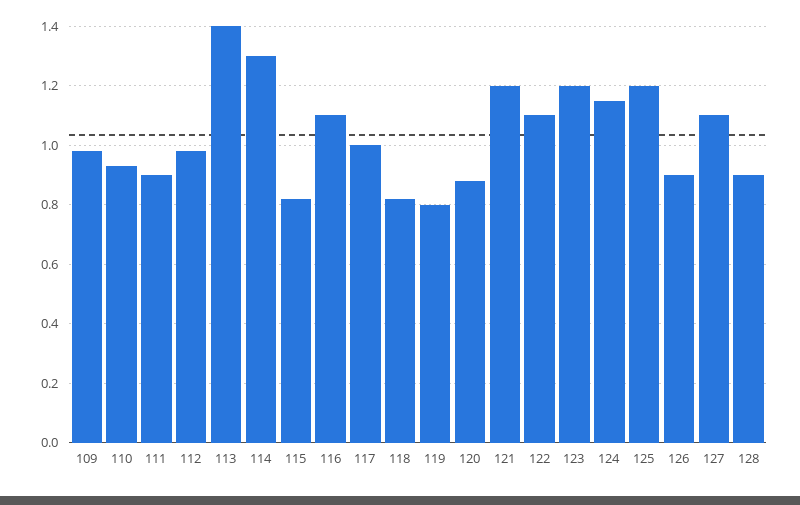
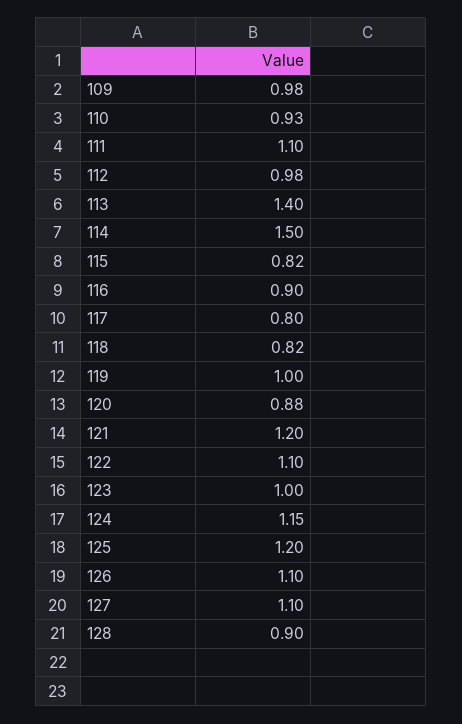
111: 0.9 -> 1.1
114: 1.3 -> 1.5
116: 1.1 -> 0.9
117: 1 -> 0.8
119: 0.8 -> 1
123: 1.2 -> 1
126: 0.9 -> 1.1

